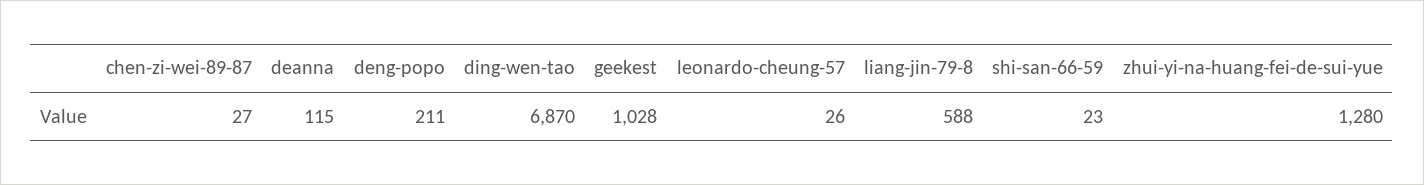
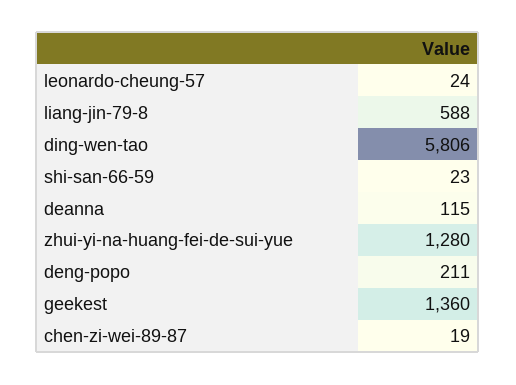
chen-zi-wei-89-87: 27 -> 19
ding-wen-tao: 6870 -> 5806
geekest: 1028 -> 1360
leonardo-cheung-57: 26 -> 24

